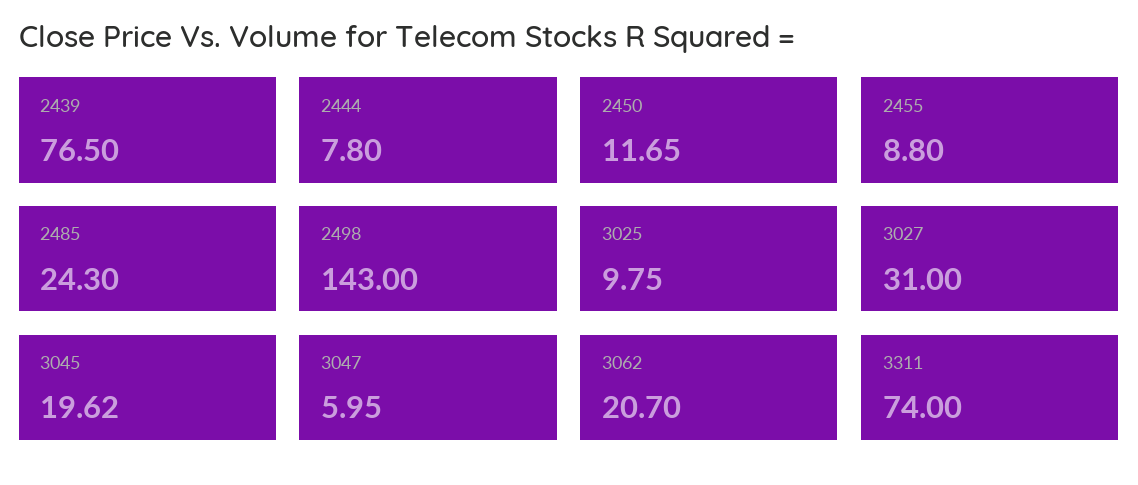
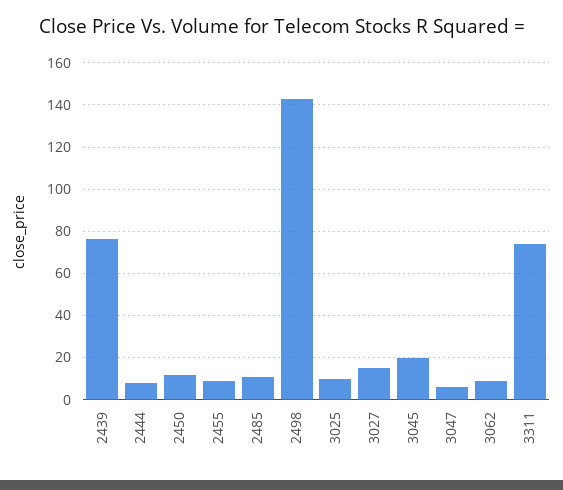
2485: 24.3 -> 10
3027: 31 -> 15
3062: 20.7 -> 10

